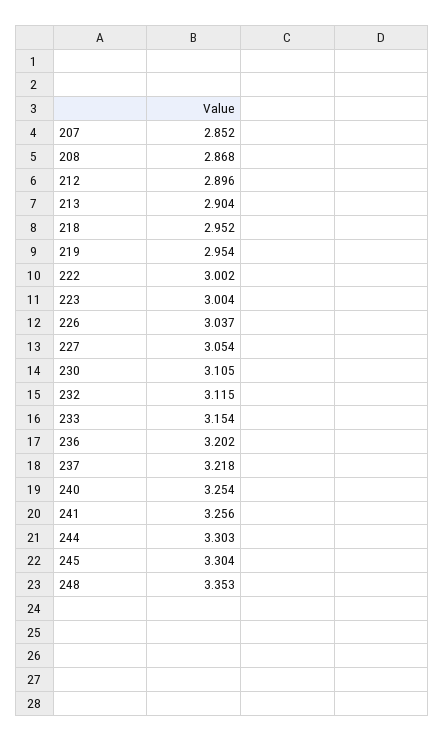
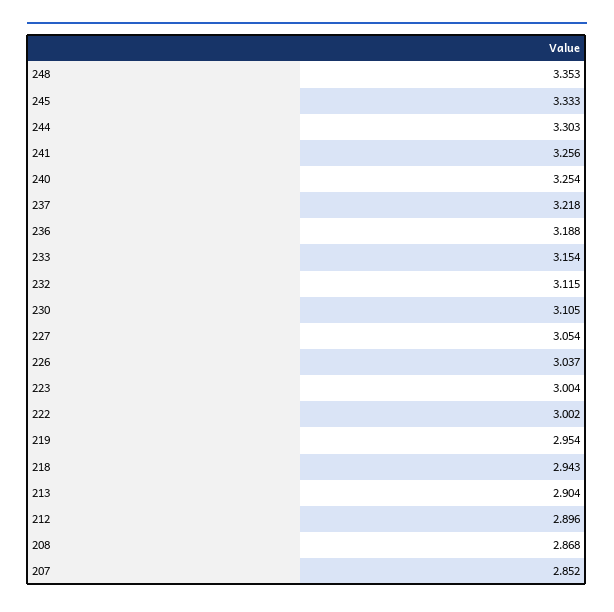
218: 2.952 -> 2.943
236: 3.202 -> 3.188
245: 3.304 -> 3.333

